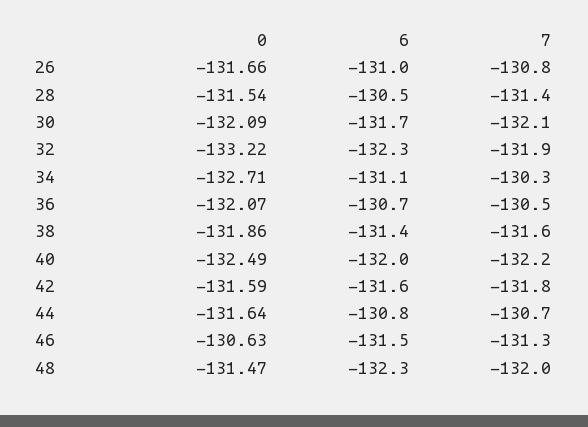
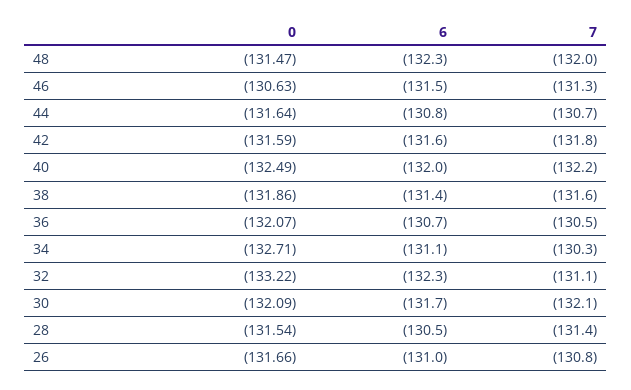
7, 32: -131.9 -> -131.1

